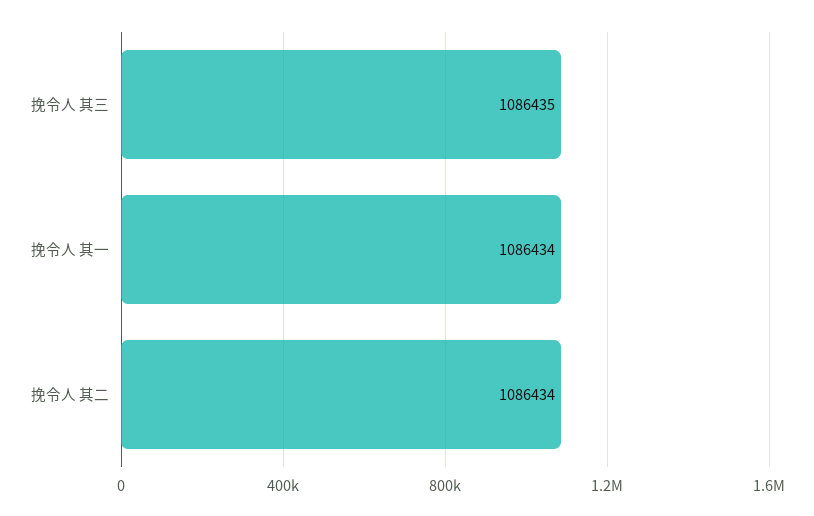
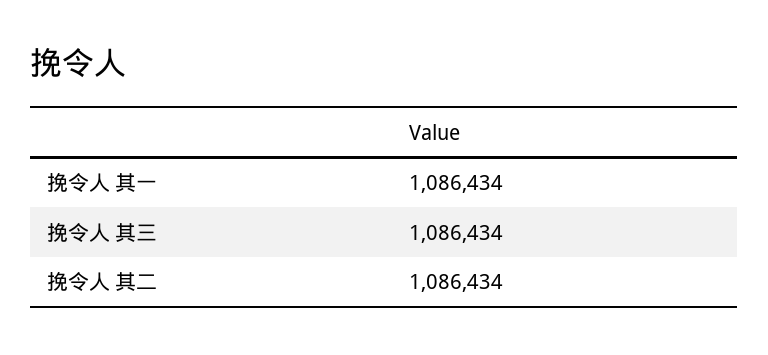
挽令人 其三: 1086435 -> 1086434

